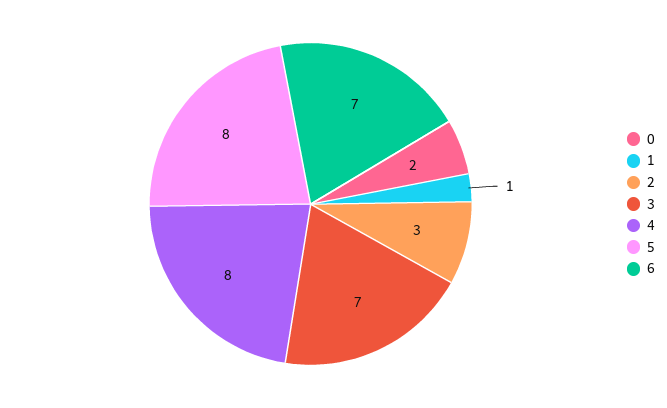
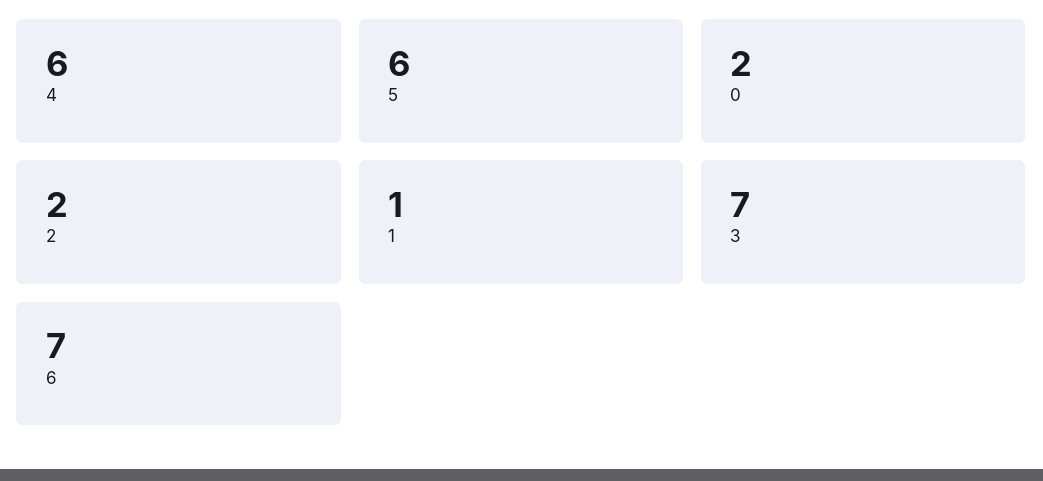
2: 3 -> 2
4: 8 -> 6
5: 8 -> 6

